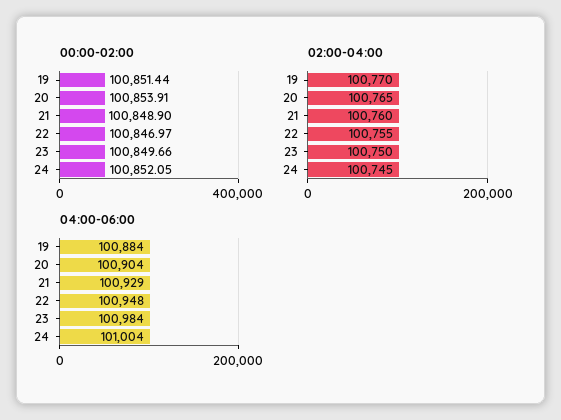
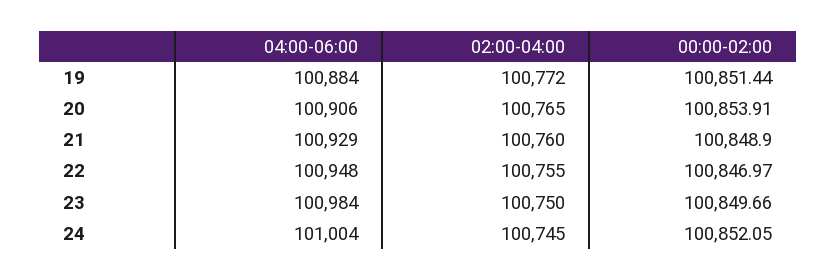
02:00-04:00, 19: 100770 -> 100772
04:00-06:00, 20: 100904 -> 100906

